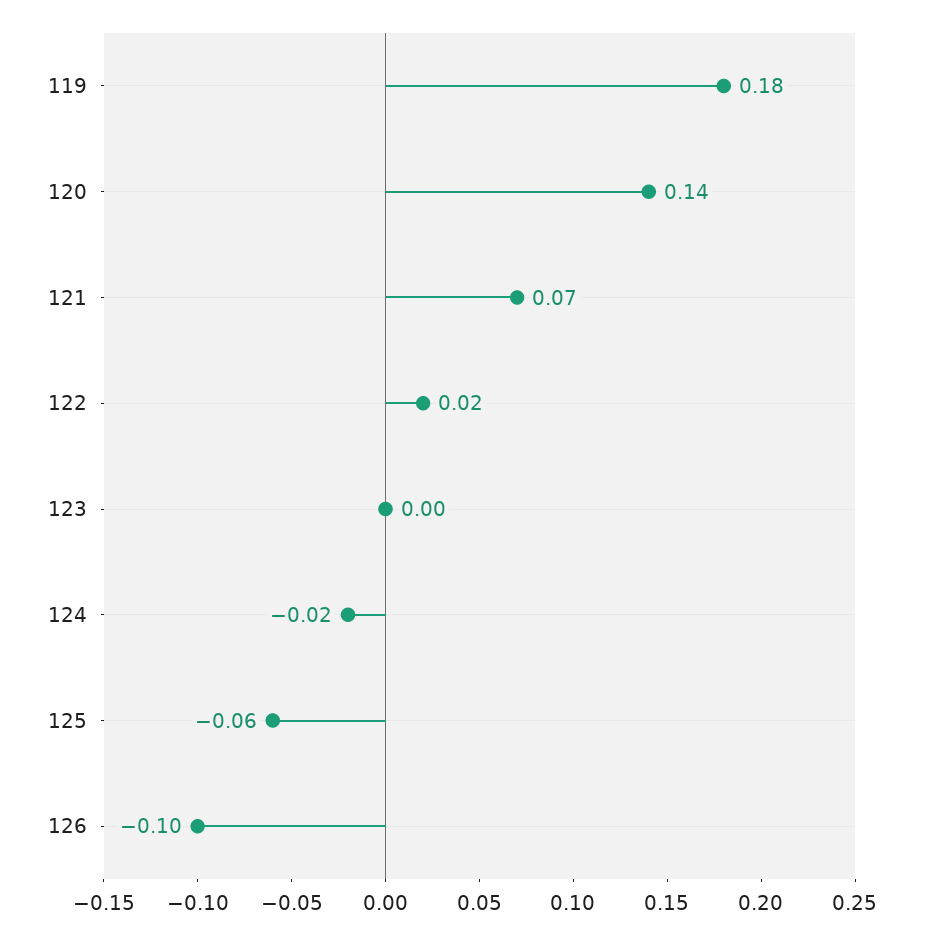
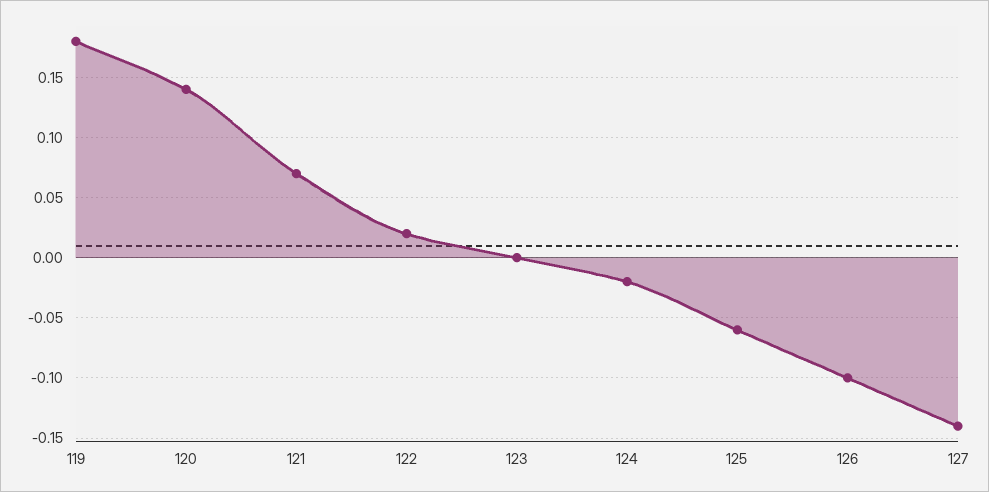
127: none -> -0.14

